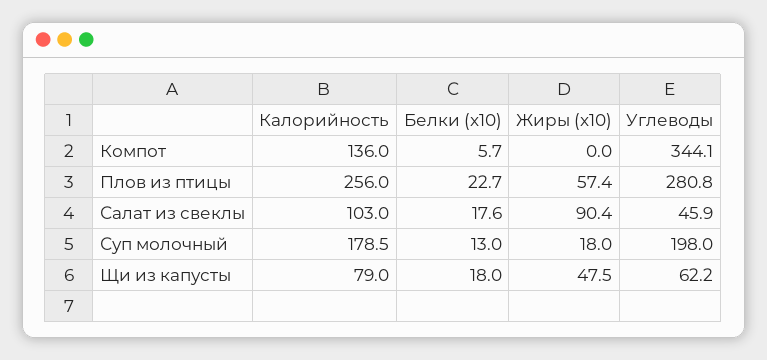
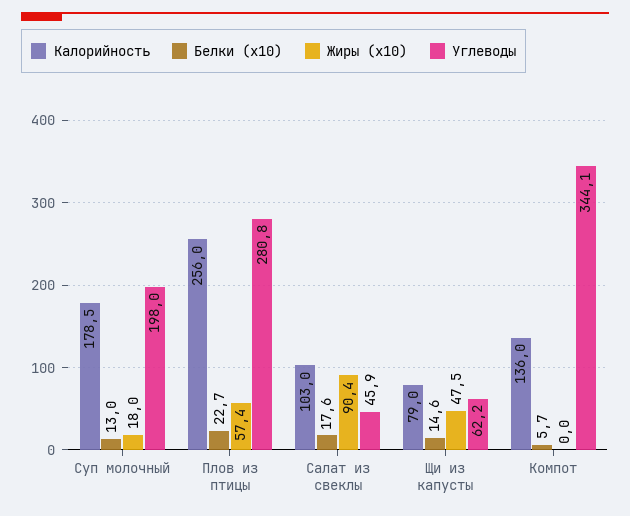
Белки (x10), Щи из капусты: 18 -> 14.6

